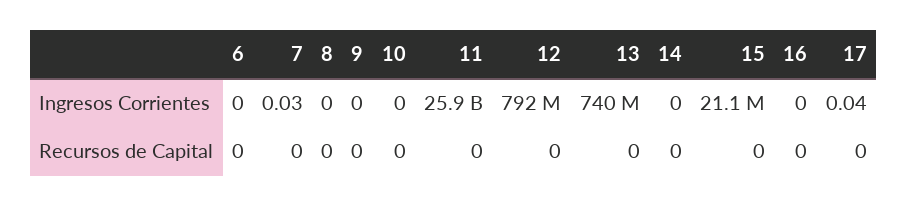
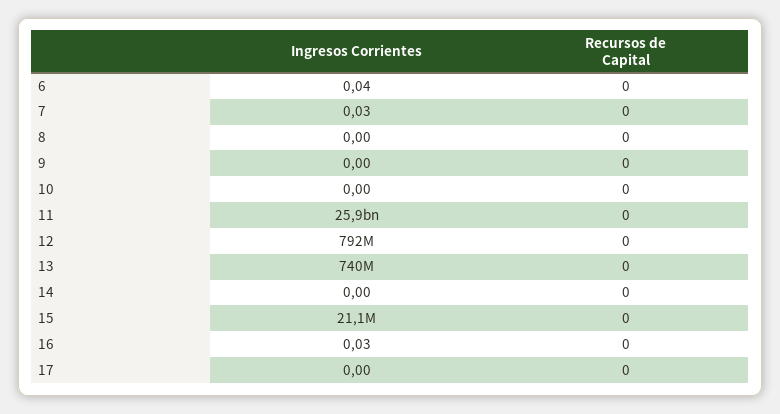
6, Ingresos Corrientes: 0 -> 0.04
16, Ingresos Corrientes: 0 -> 0.03
17, Ingresos Corrientes: 0.04 -> 0

